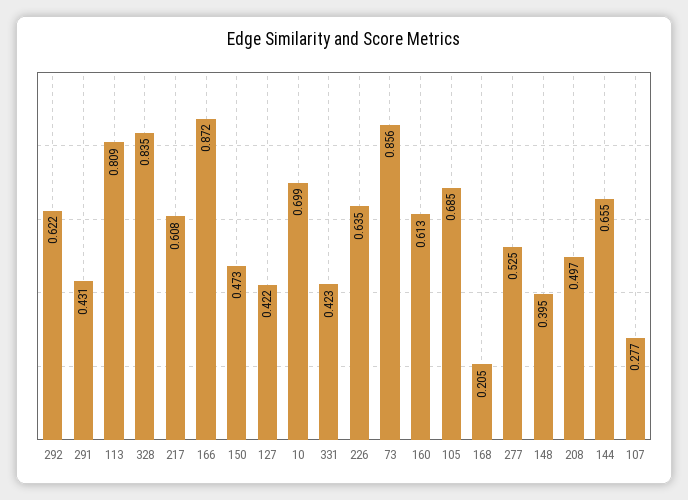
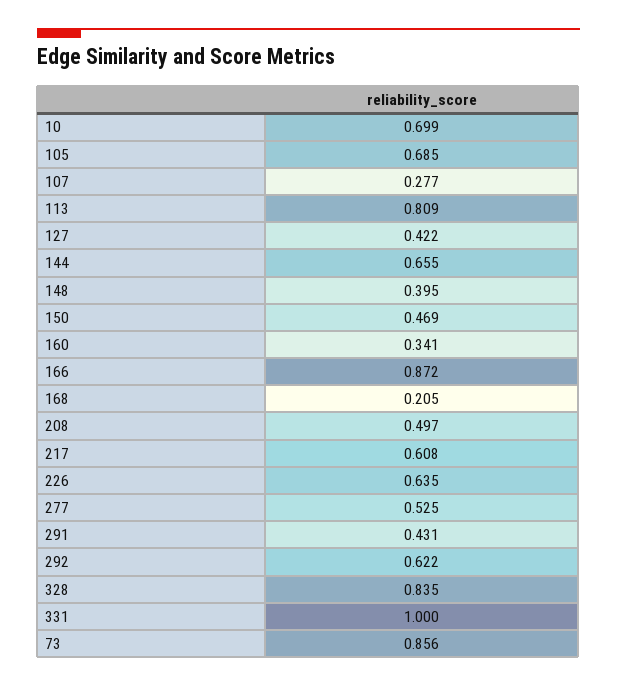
150: 0.473 -> 0.469
331: 0.423 -> 1
160: 0.613 -> 0.341

